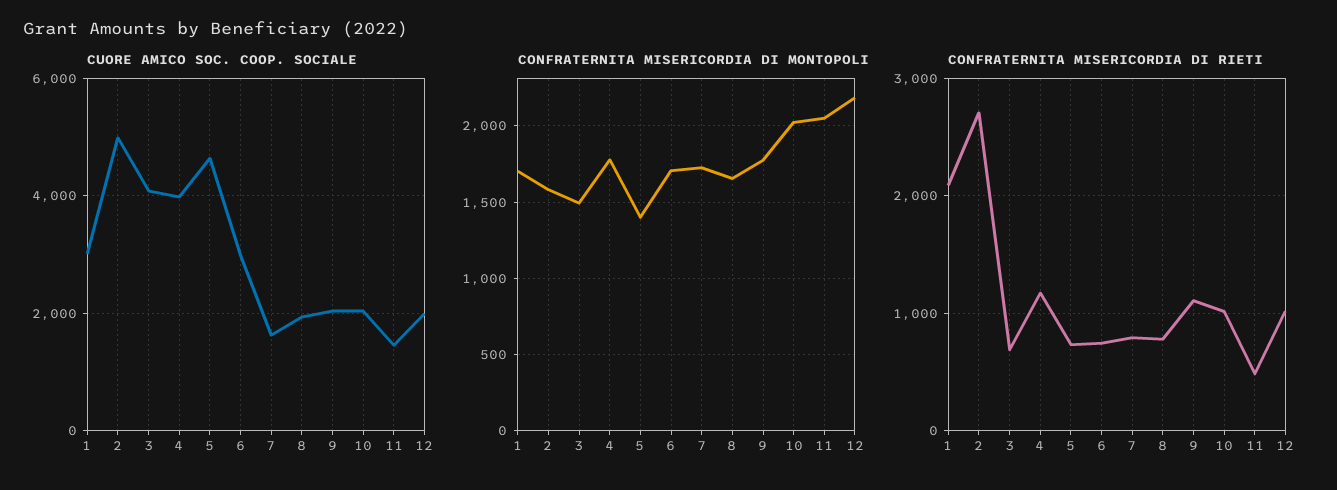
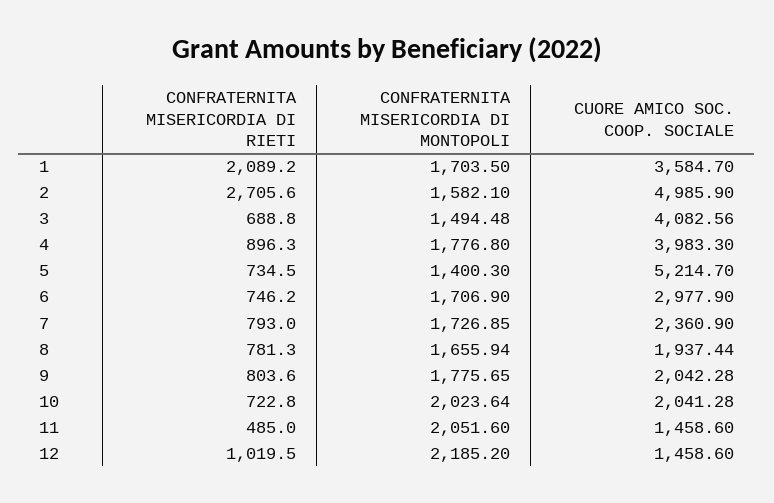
CUORE AMICO SOC. COOP. SOCIALE, 1: 3000 -> 3584.7
CUORE AMICO SOC. COOP. SOCIALE, 5: 4600 -> 5214.7
CUORE AMICO SOC. COOP. SOCIALE, 7: 1600 -> 2360.9
CUORE AMICO SOC. COOP. SOCIALE, 12: 2000 -> 1458.6
CONFRATERNITA MISERICORDIA DI RIETI, 4: 1200 -> 896.3
CONFRATERNITA MISERICORDIA DI RIETI, 9: 1100 -> 803.6
CONFRATERNITA MISERICORDIA DI RIETI, 10: 1000 -> 722.8

